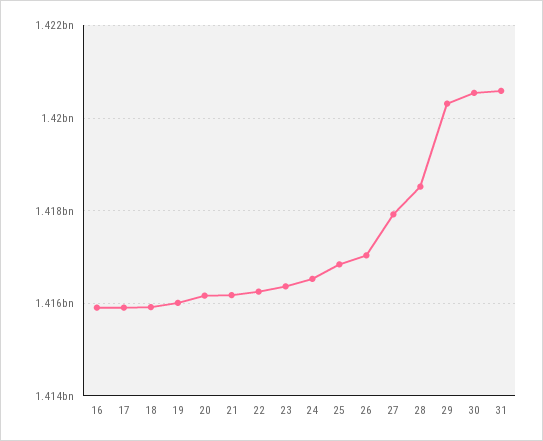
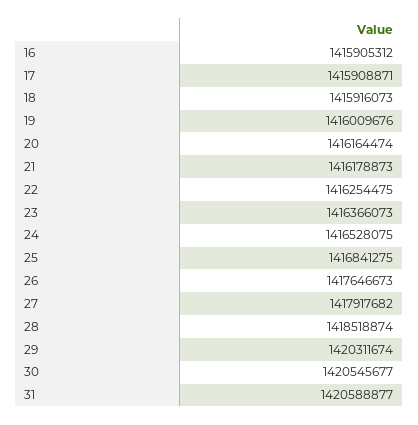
26: 1417000000 -> 1417646673

